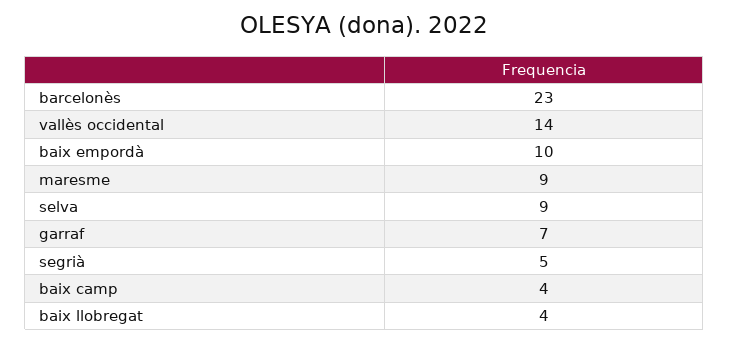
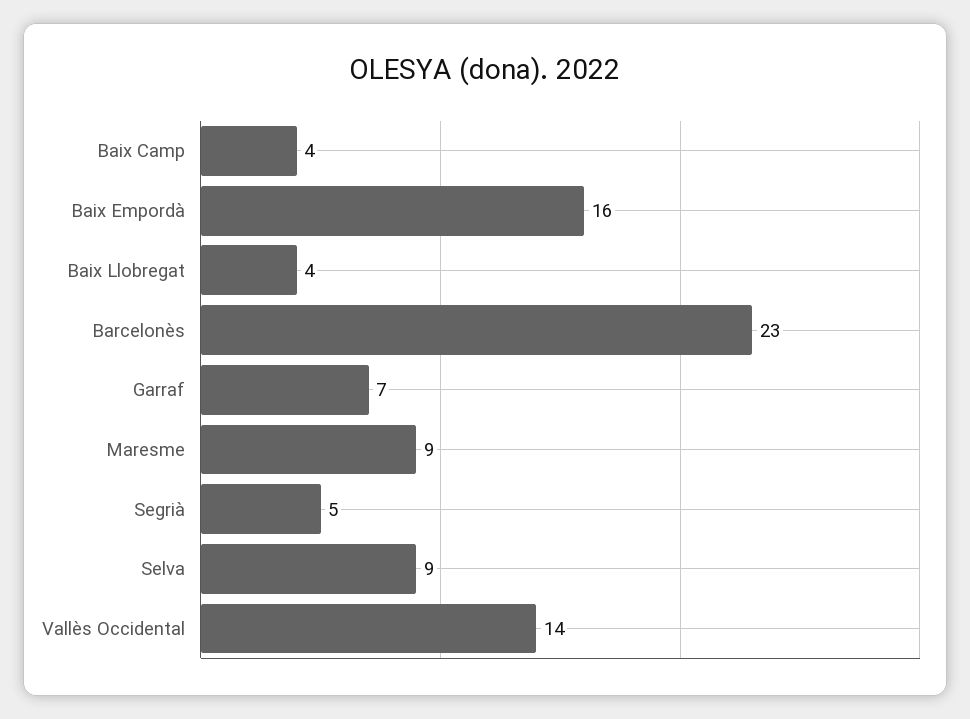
baix empordà: 10 -> 16

